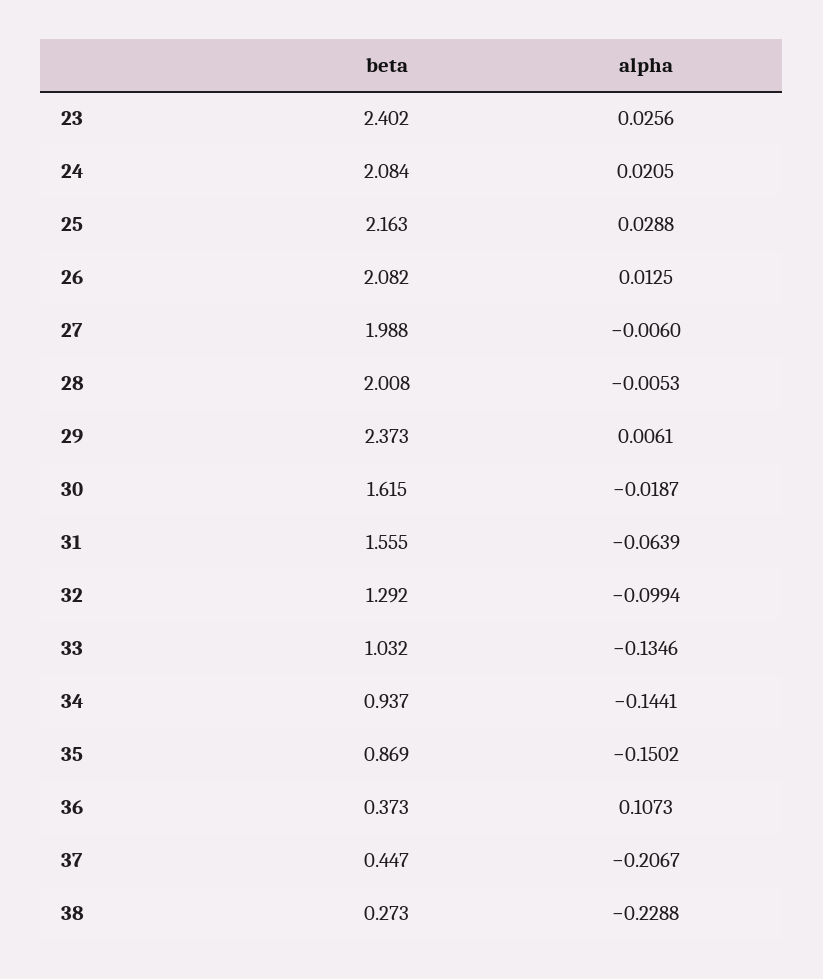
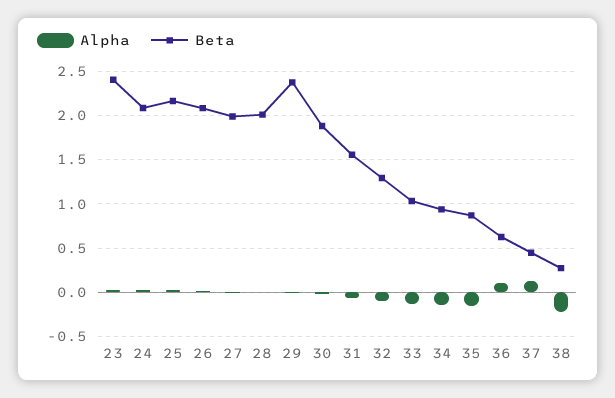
beta, 30: 1.615 -> 1.9
beta, 36: 0.373 -> 0.6
alpha, 37: -0.2067 -> 0.1

